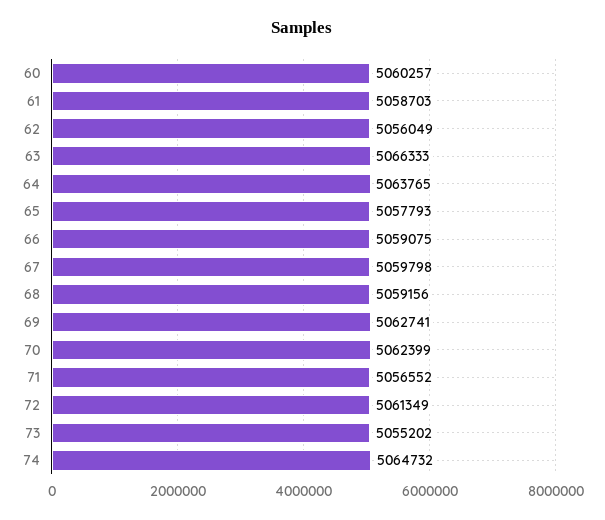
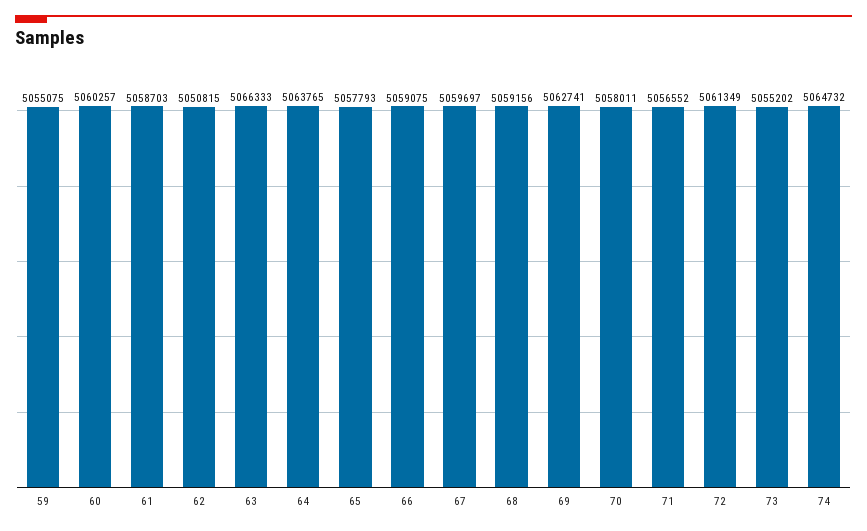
62: 5056049 -> 5050815
67: 5059798 -> 5059697
70: 5062399 -> 5058011
59: none -> 5055075

